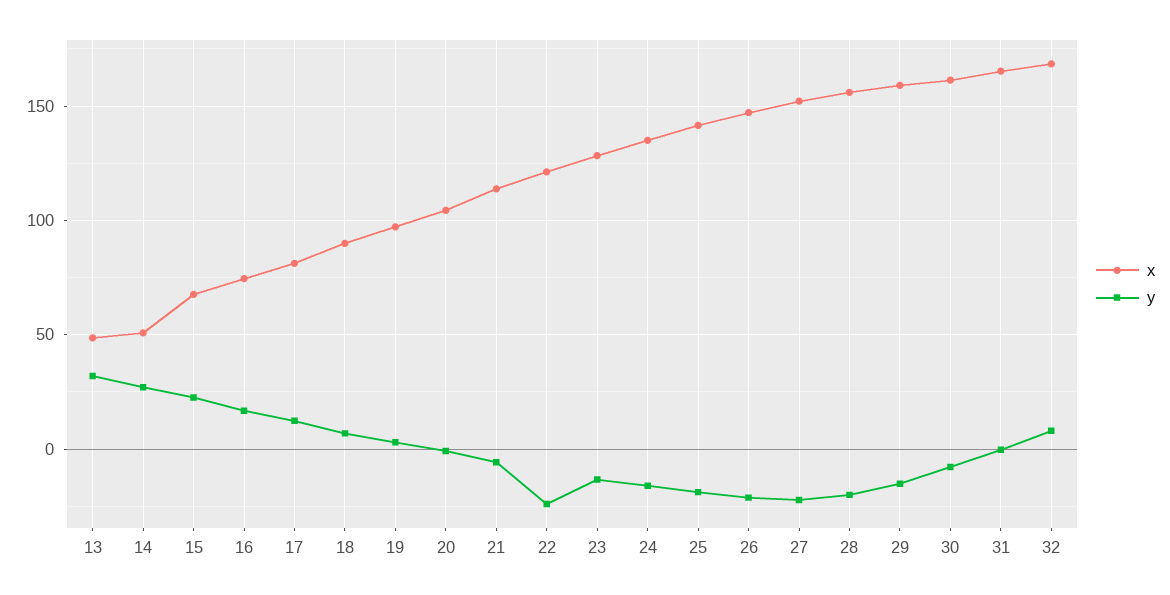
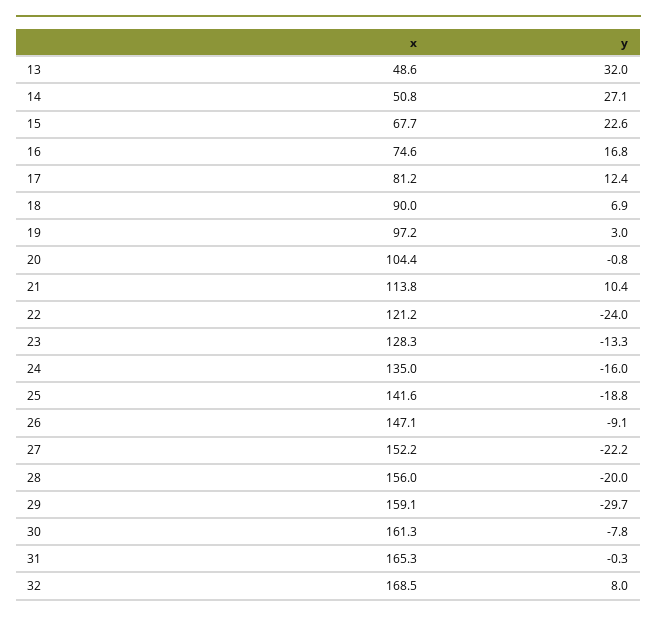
y, 21: -5 -> 10.4
y, 26: -20 -> -9.1
y, 29: -15 -> -29.7

